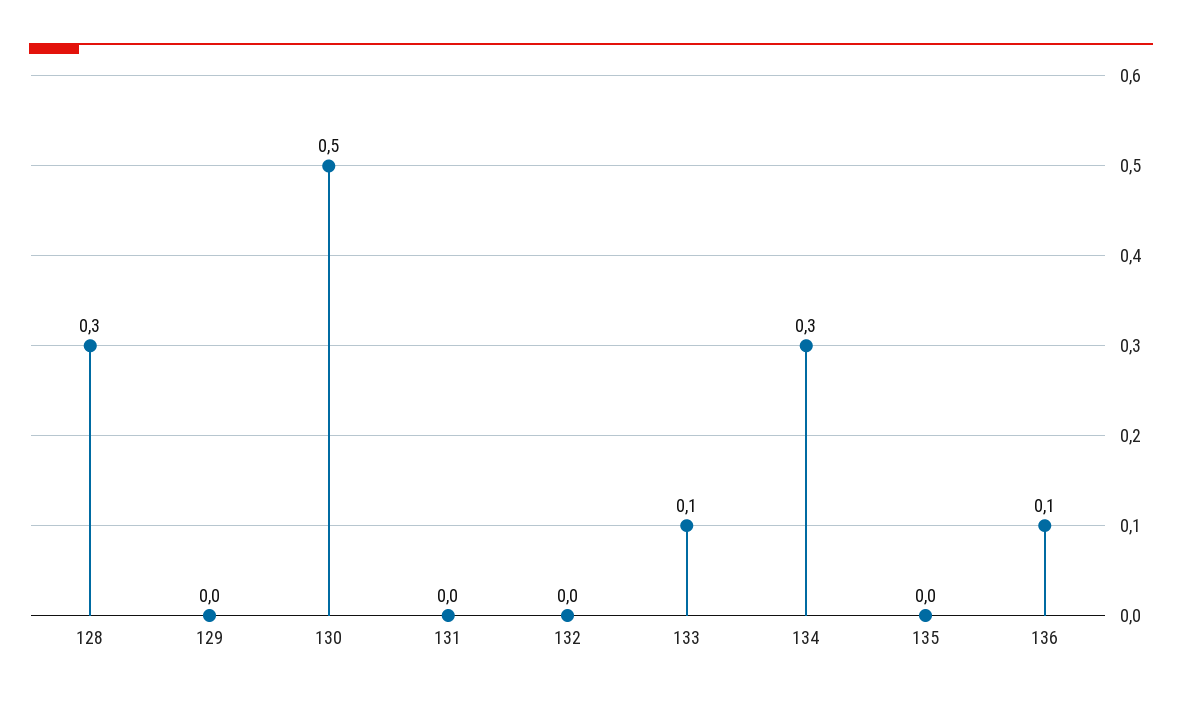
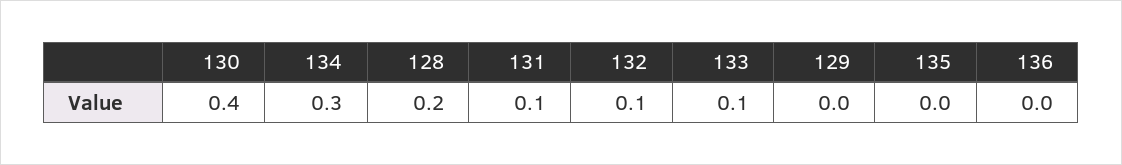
128: 0.3 -> 0.2
130: 0.5 -> 0.4
131: 0 -> 0.1
132: 0 -> 0.1
136: 0.1 -> 0

